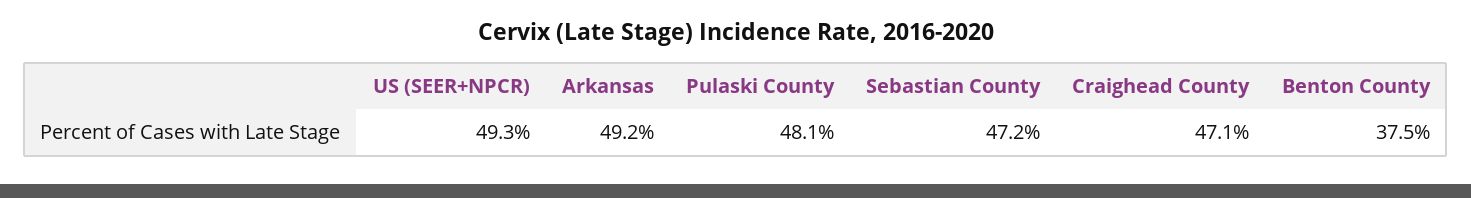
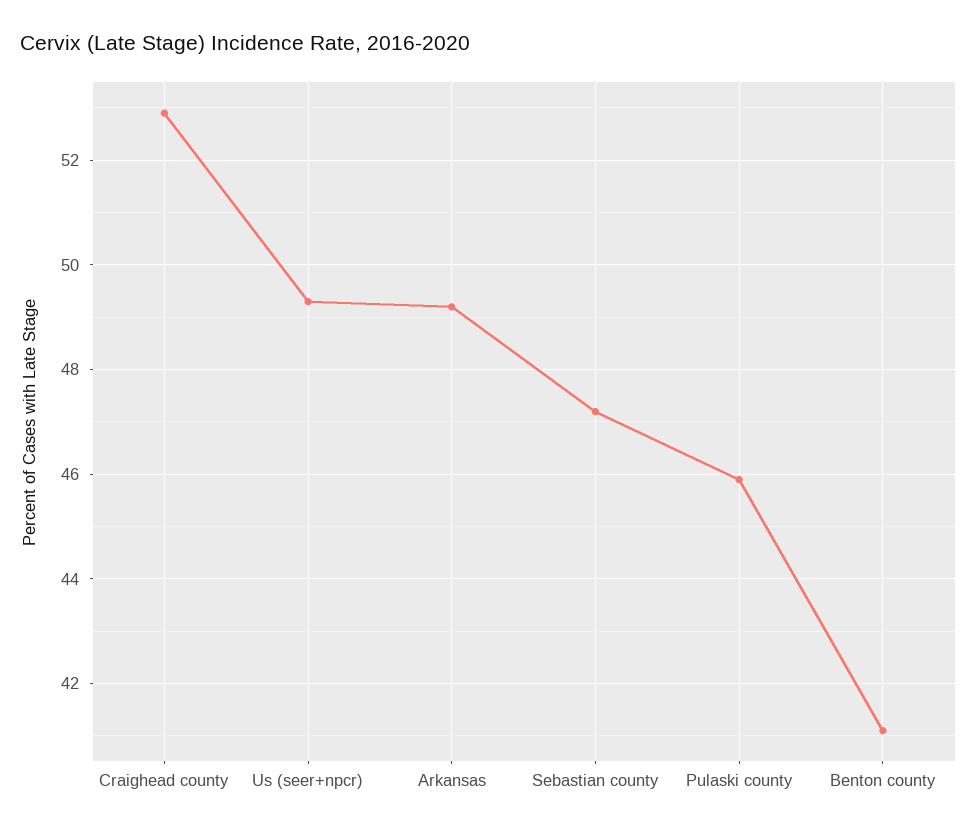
Pulaski County: 48.1 -> 46
Craighead County: 47.1 -> 53
Benton County: 37.5 -> 41

